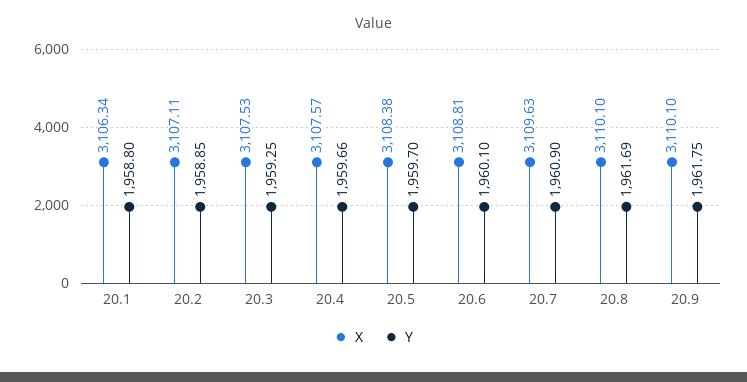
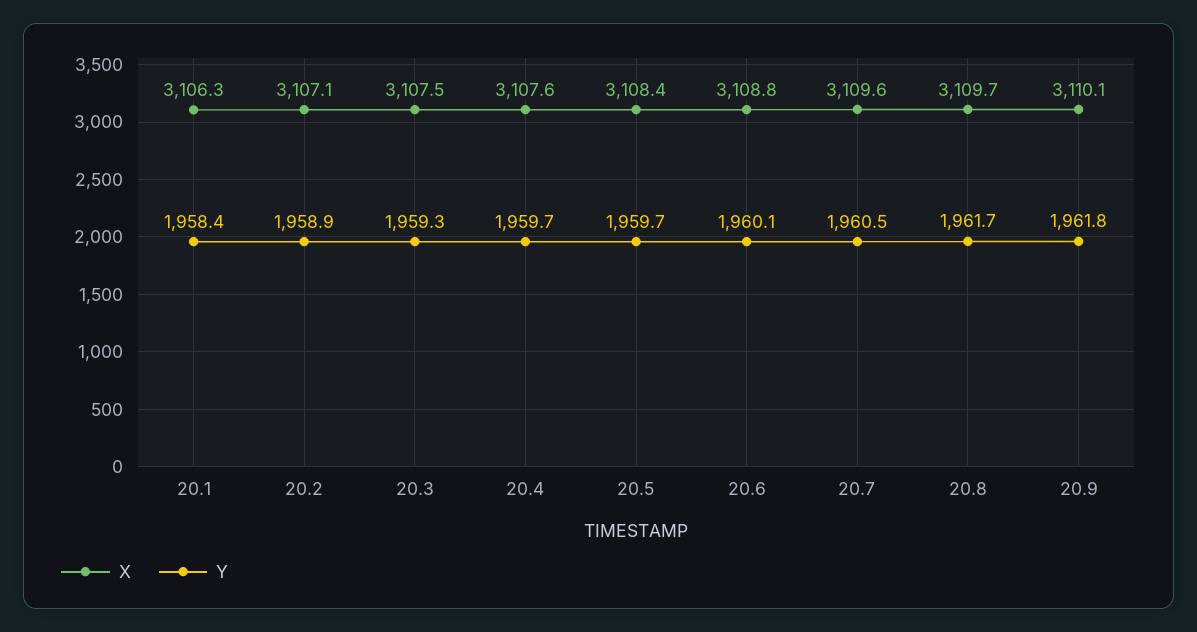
Y, 20.1: 1958.8 -> 1958.4
Y, 20.7: 1960.9 -> 1960.5
X, 20.8: 3110.1 -> 3109.7

